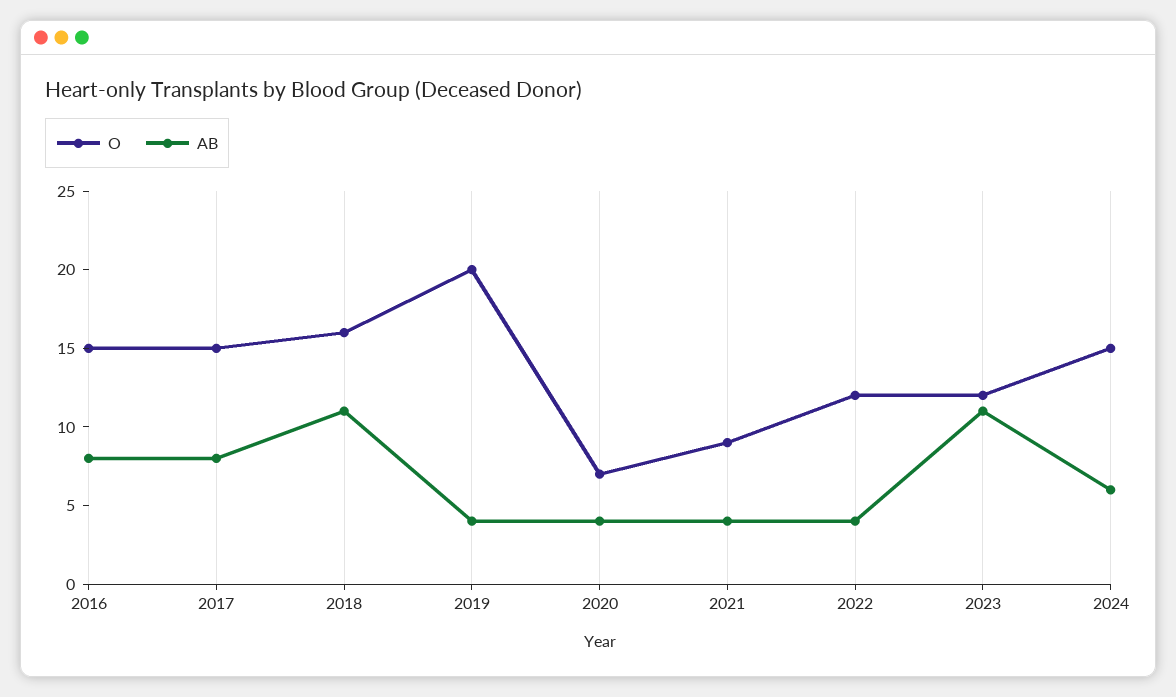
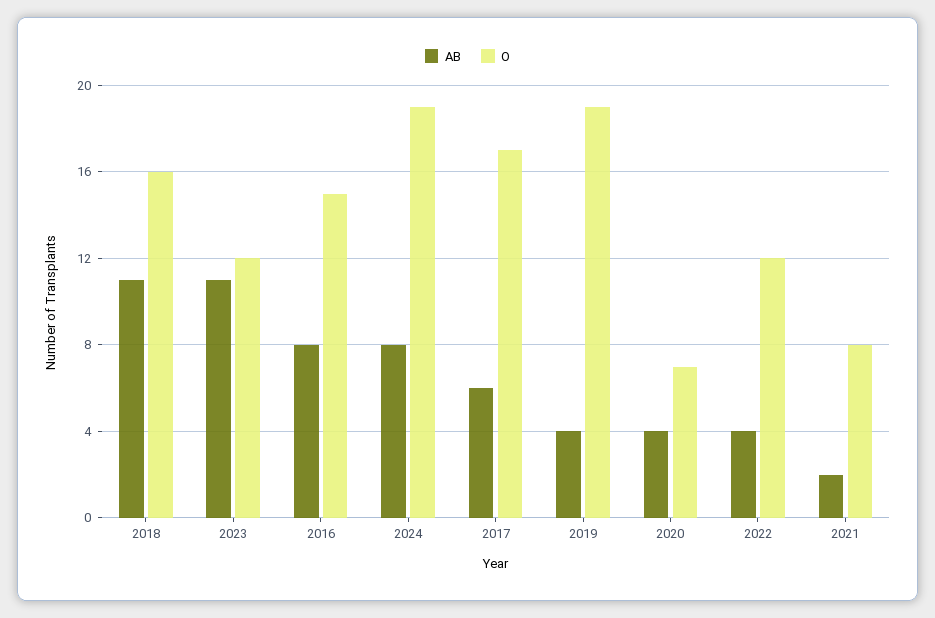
O, 2017: 15 -> 17
AB, 2017: 8 -> 6
O, 2019: 20 -> 19
O, 2021: 9 -> 8
AB, 2021: 4 -> 2
O, 2024: 15 -> 19
AB, 2024: 6 -> 8

